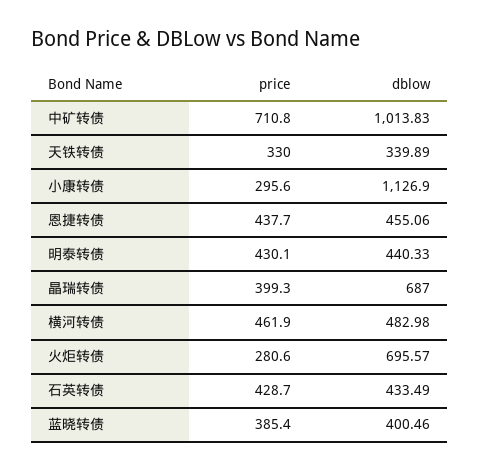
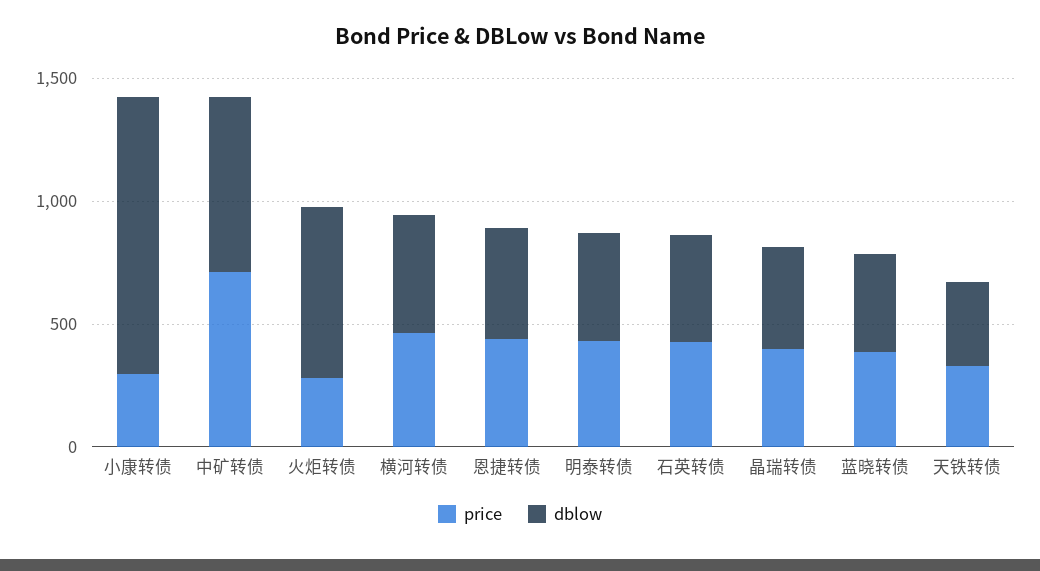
dblow, 中矿转债: 1013.83 -> 700
dblow, 晶瑞转债: 687 -> 400

